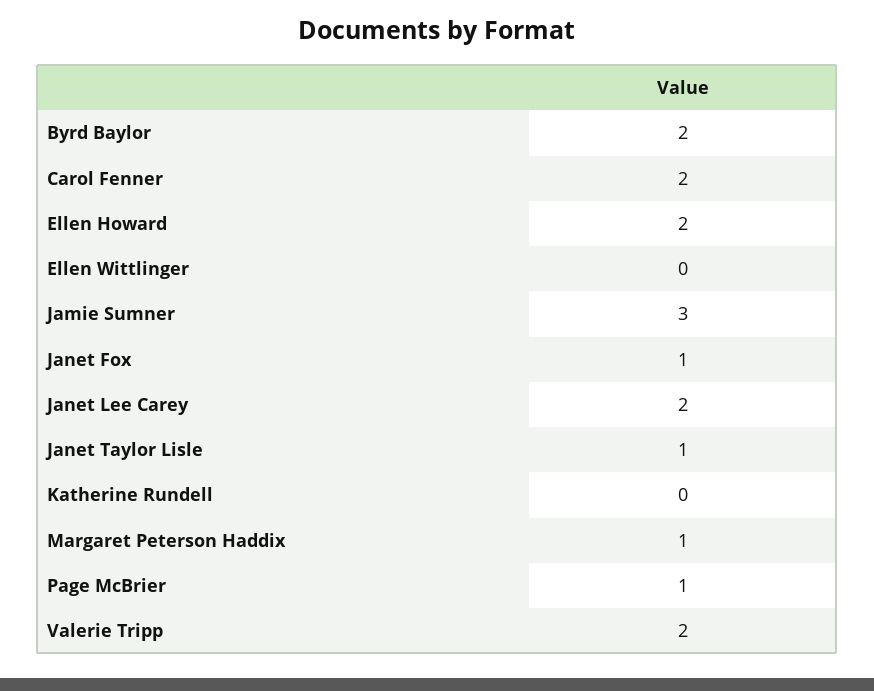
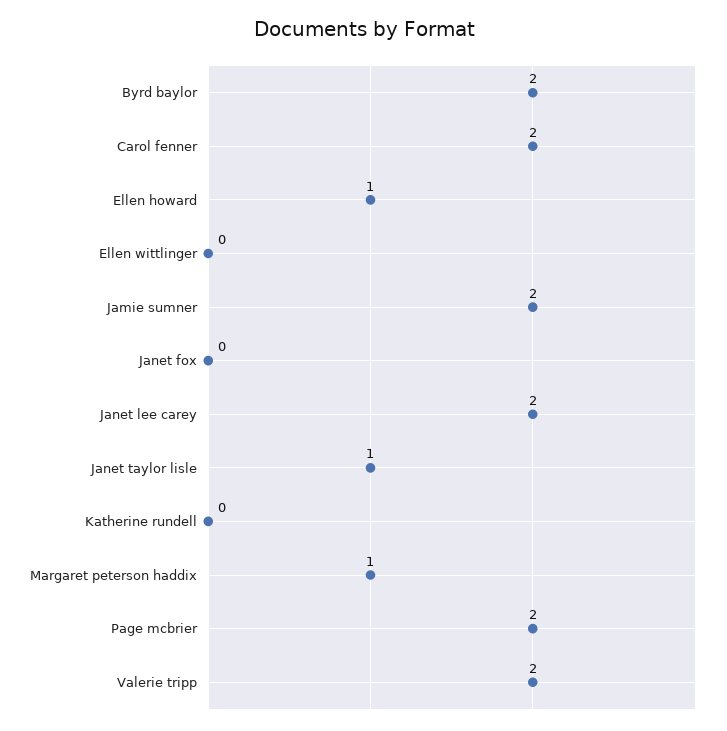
Ellen Howard: 2 -> 1
Jamie Sumner: 3 -> 2
Janet Fox: 1 -> 0
Page McBrier: 1 -> 2

